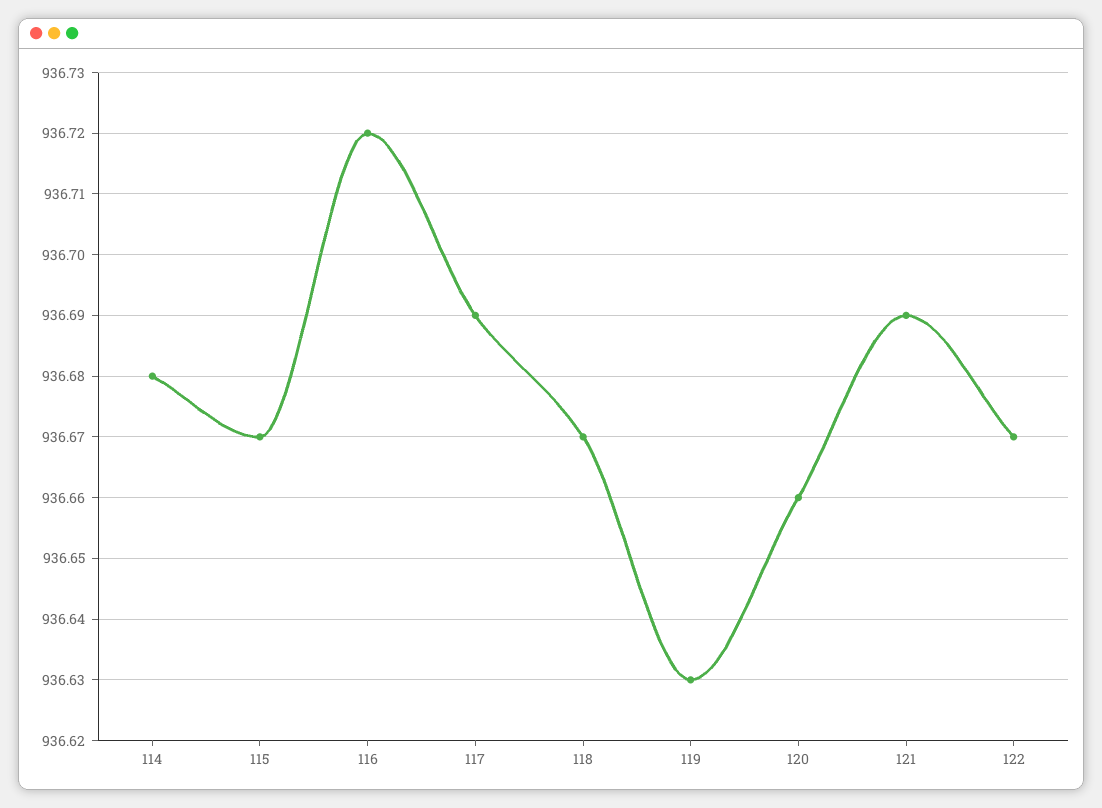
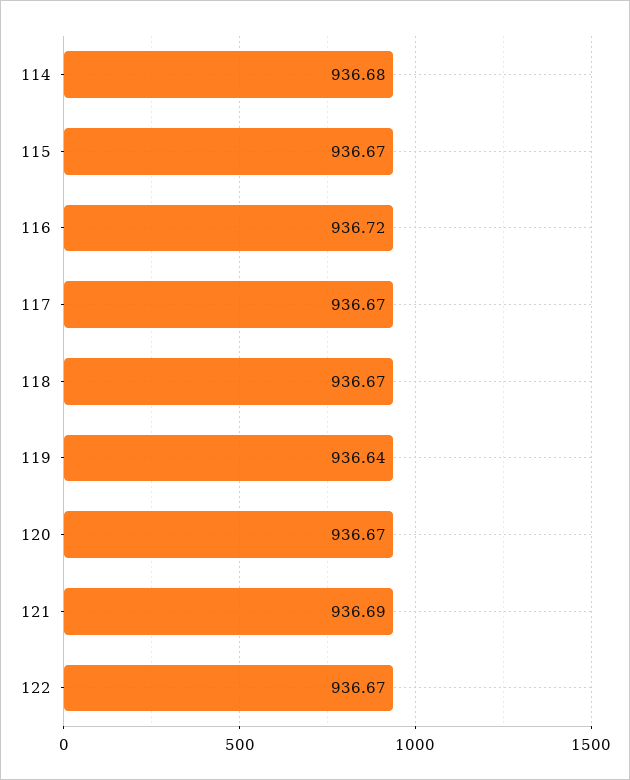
117: 936.69 -> 936.67
119: 936.63 -> 936.64
120: 936.66 -> 936.67

